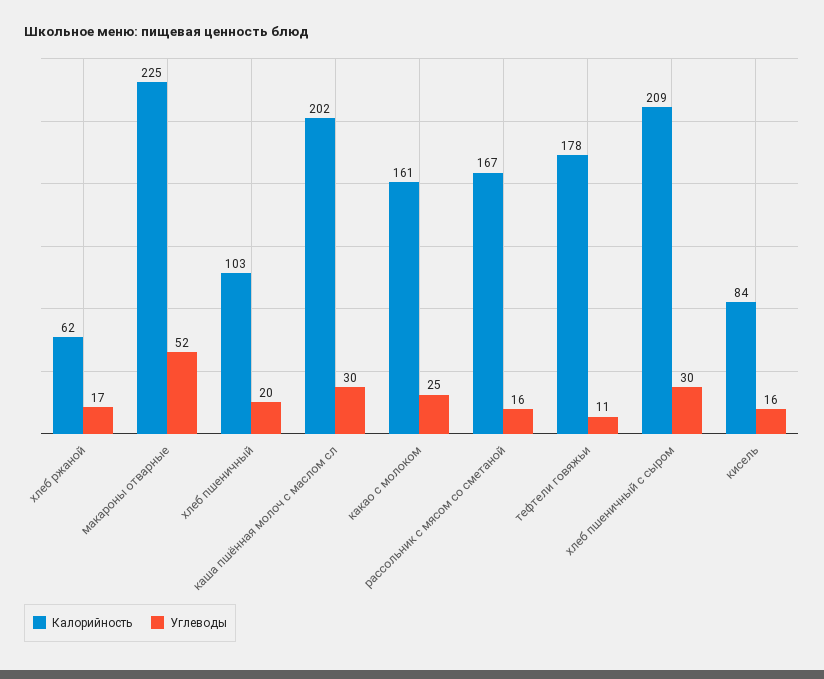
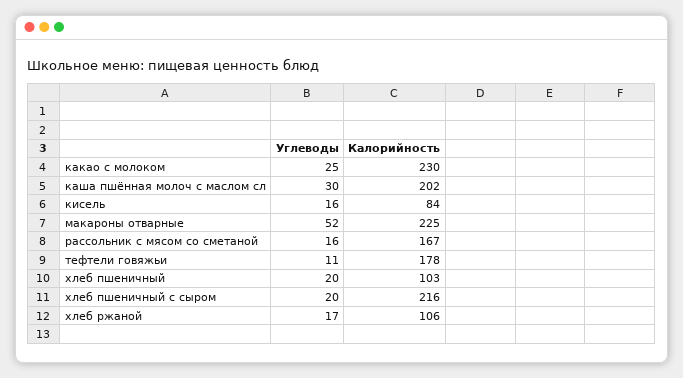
Калорийность, хлеб ржаной: 62 -> 106
Калорийность, какао с молоком: 161 -> 230
Калорийность, хлеб пшеничный с сыром: 209 -> 216
Углеводы, хлеб пшеничный с сыром: 30 -> 20

